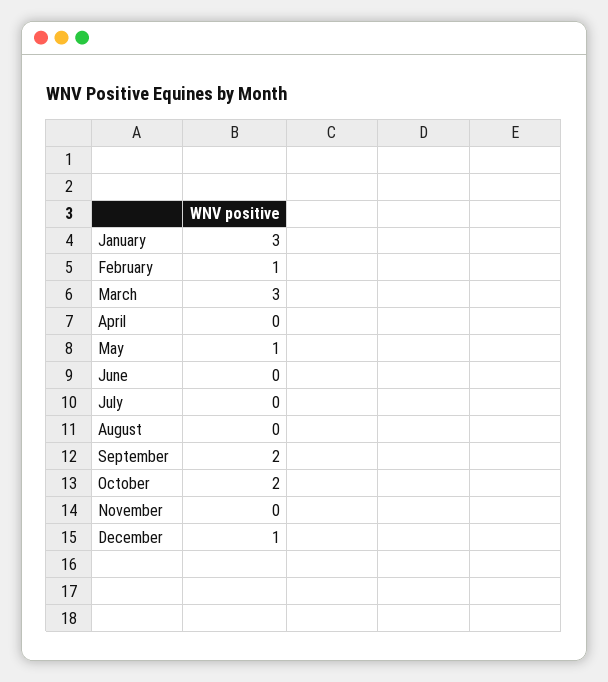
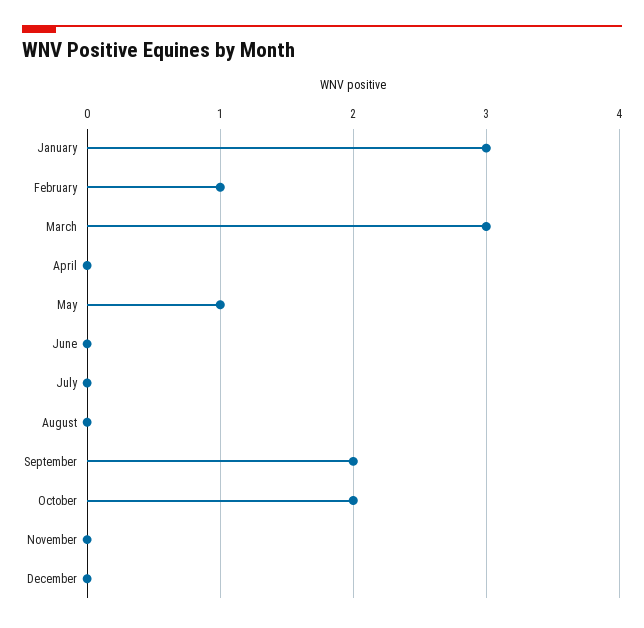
December: 1 -> 0

